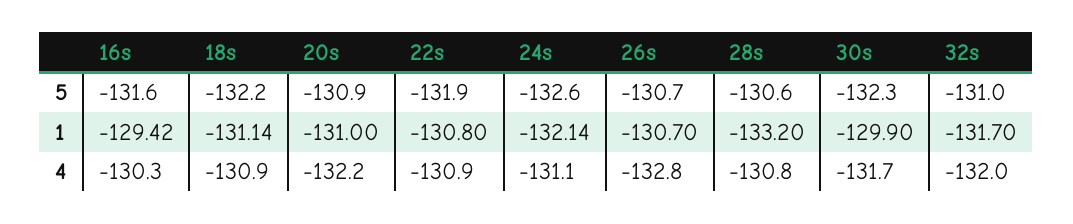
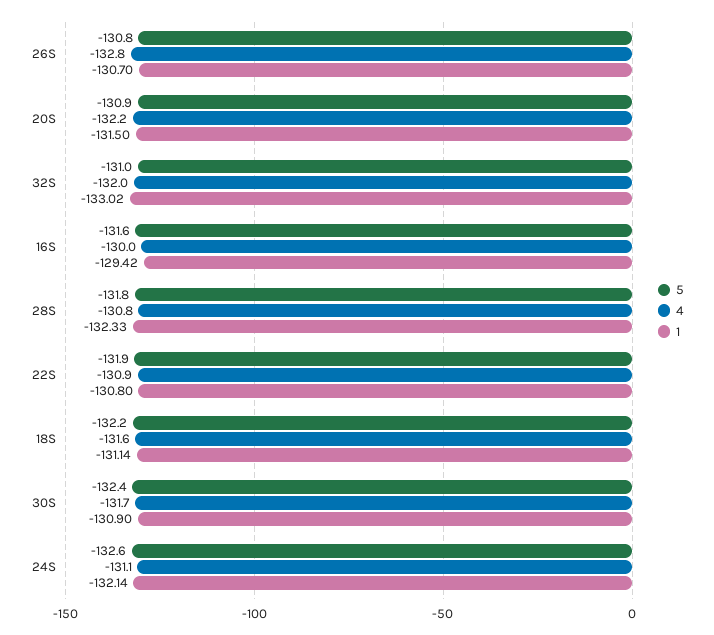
5, 26s: -130.7 -> -130.8
5, 28s: -130.6 -> -131.8
5, 30s: -132.3 -> -132.4
1, 20s: -131 -> -131.5
1, 28s: -133.2 -> -132.33
1, 30s: -129.9 -> -130.9
1, 32s: -131.7 -> -133.02
4, 16s: -130.3 -> -130
4, 18s: -130.9 -> -131.6

